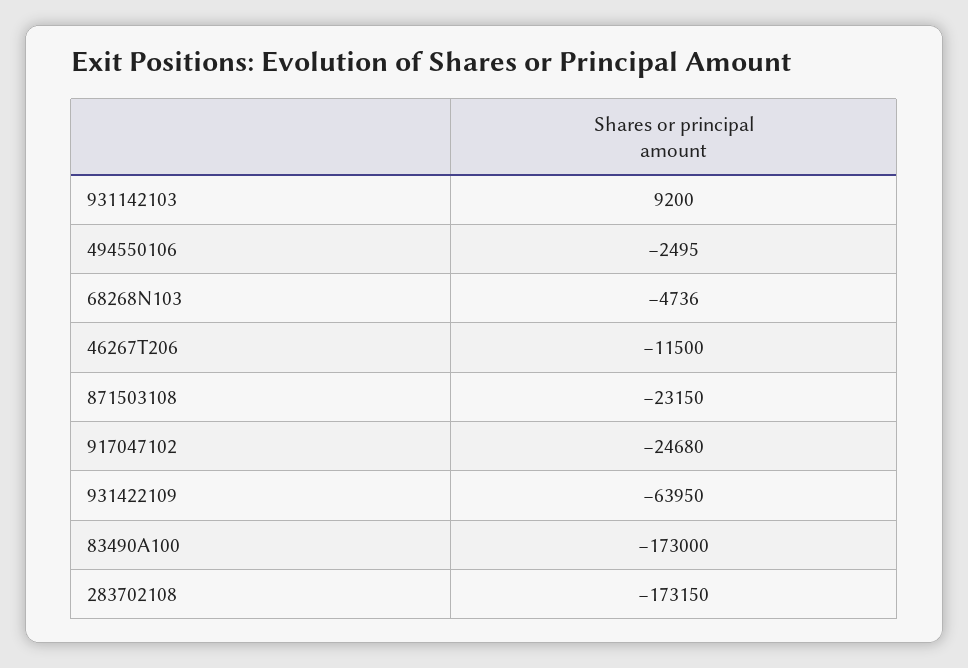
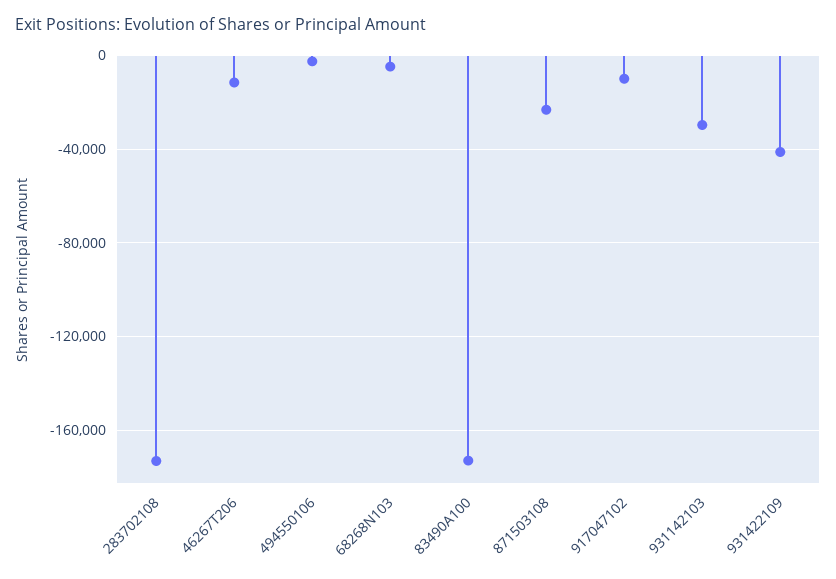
931142103: 9200 -> -30000
917047102: -24680 -> -10000
931422109: -63950 -> -40000

